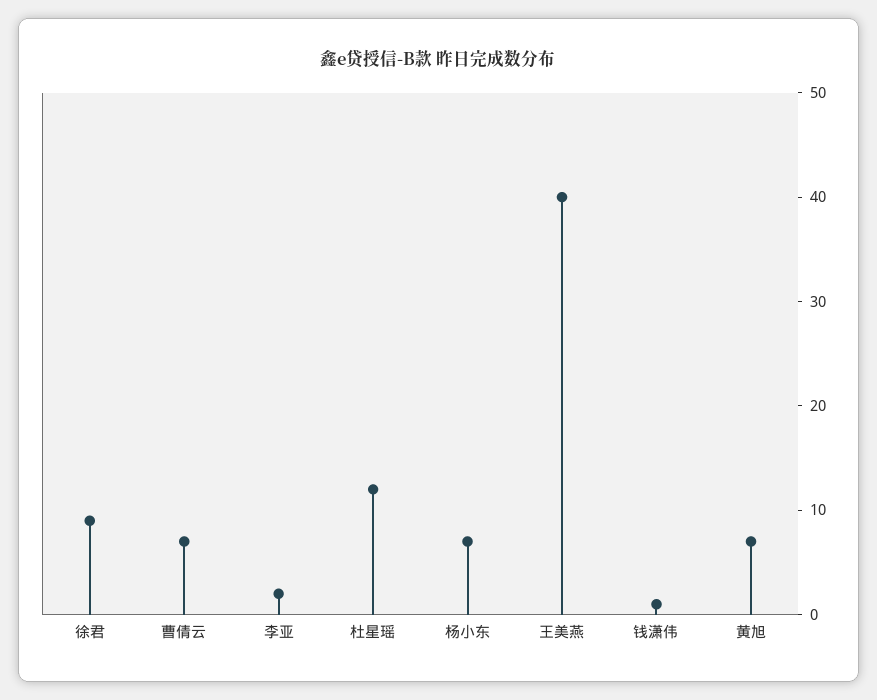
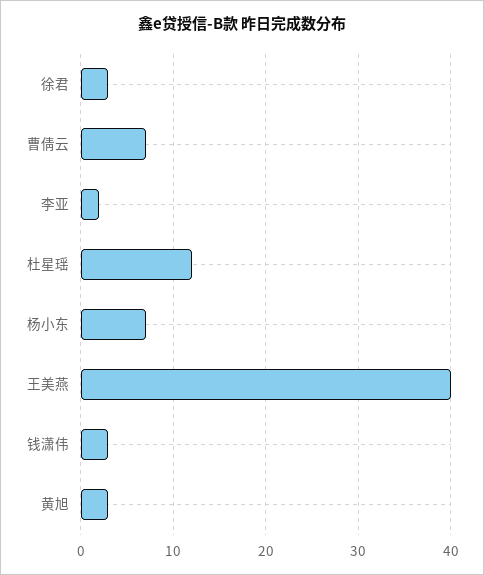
徐君: 9 -> 3
钱潇伟: 1 -> 3
黄旭: 7 -> 3

